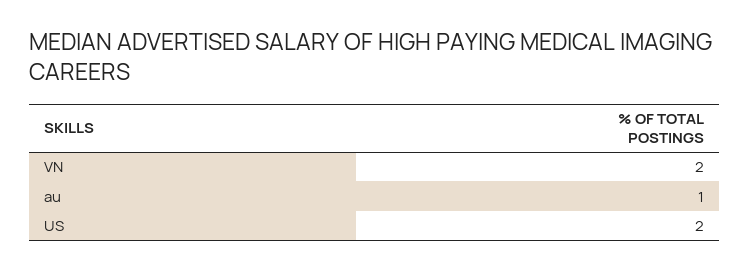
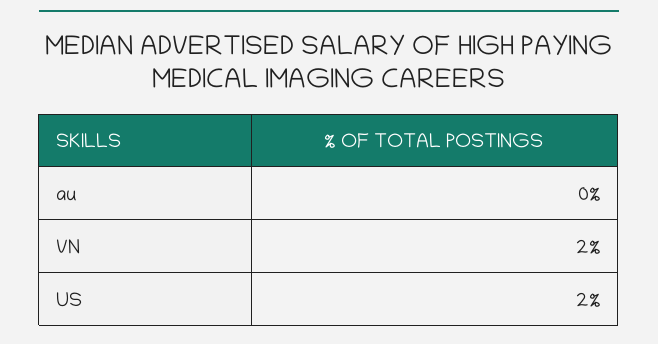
au: 1 -> 0

